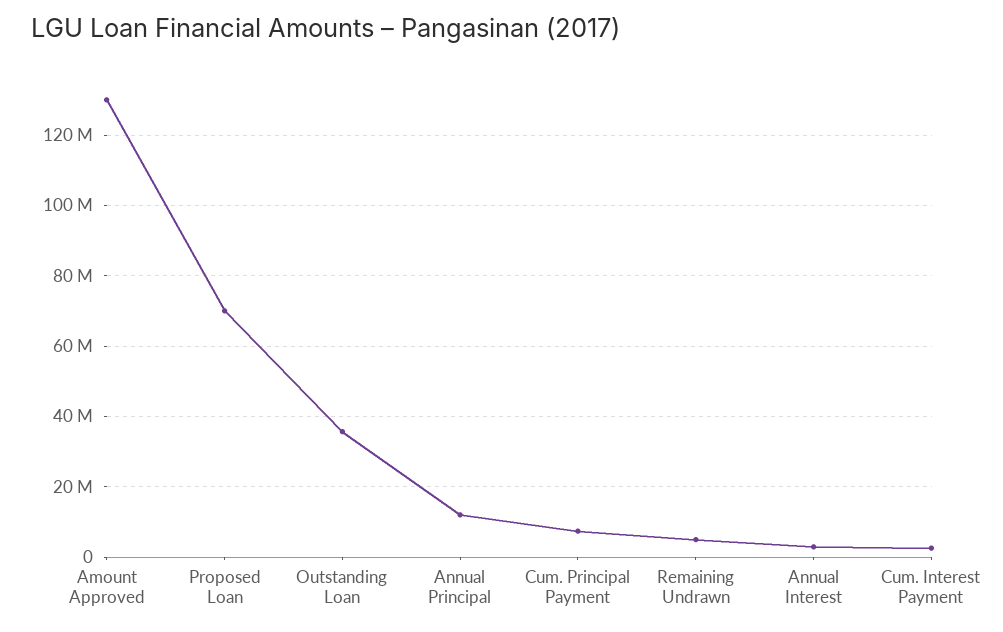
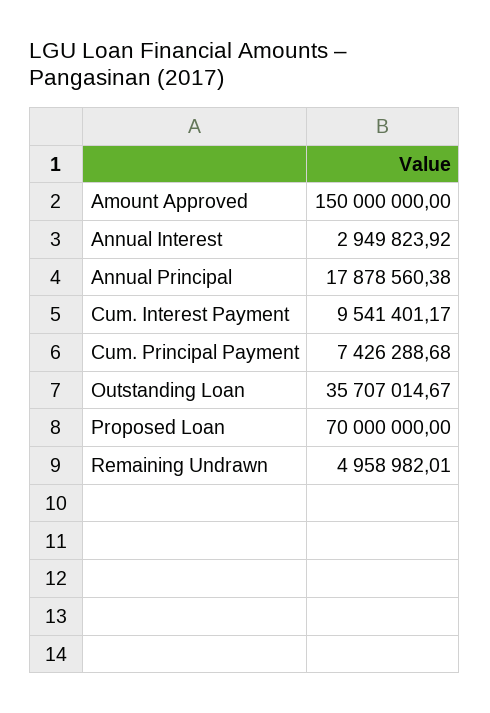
Amount Approved: 130000000 -> 150000000
Annual Principal: 12000000 -> 17878560.38
Cum. Interest Payment: 2000000 -> 9541401.17

